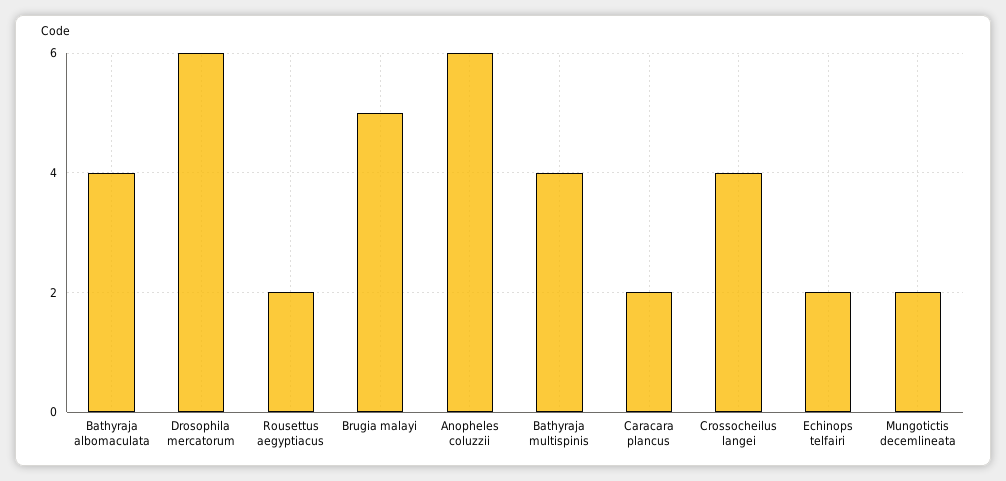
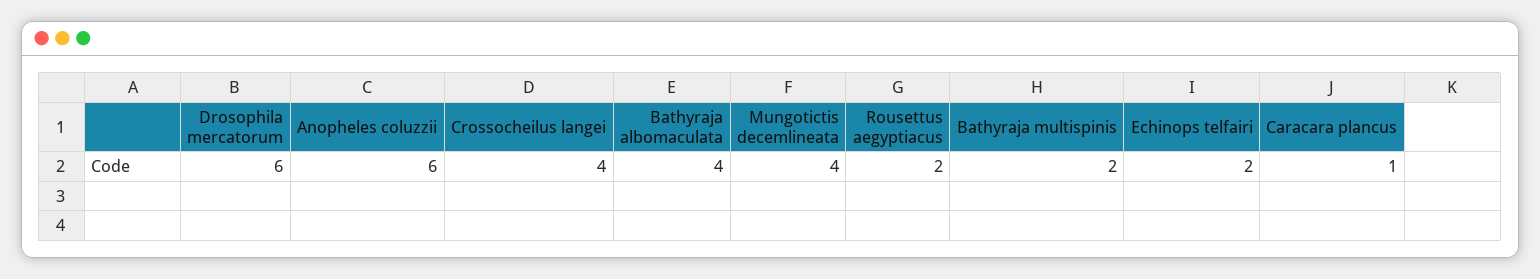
Brugia malayi: 5 -> none
Bathyraja multispinis: 4 -> 2
Caracara plancus: 2 -> 1
Mungotictis decemlineata: 2 -> 4

